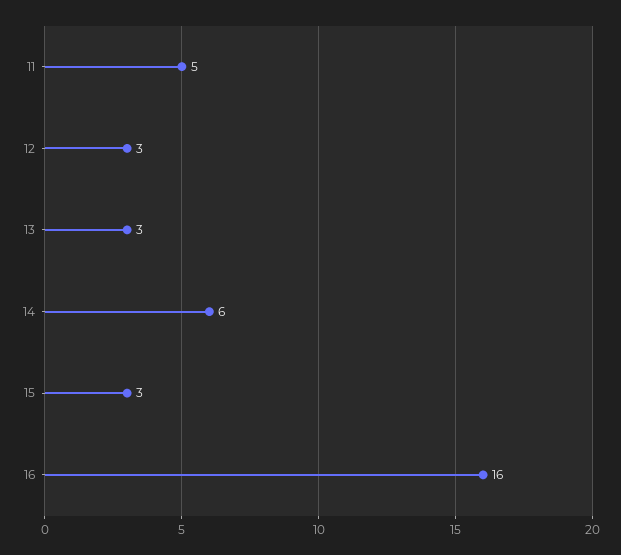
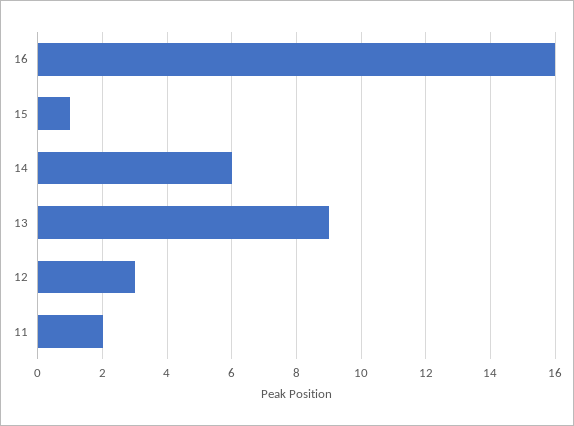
11: 5 -> 2
13: 3 -> 9
15: 3 -> 1

